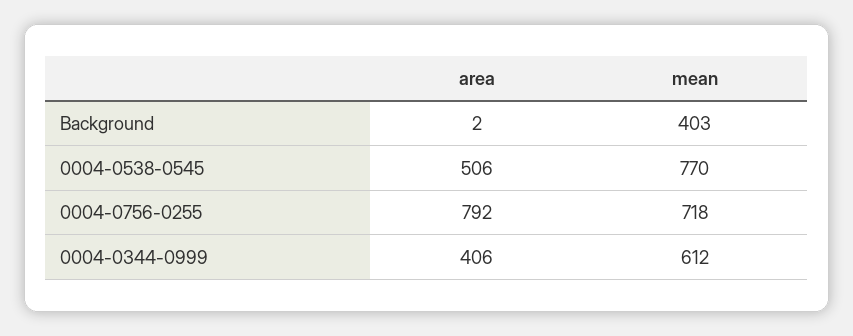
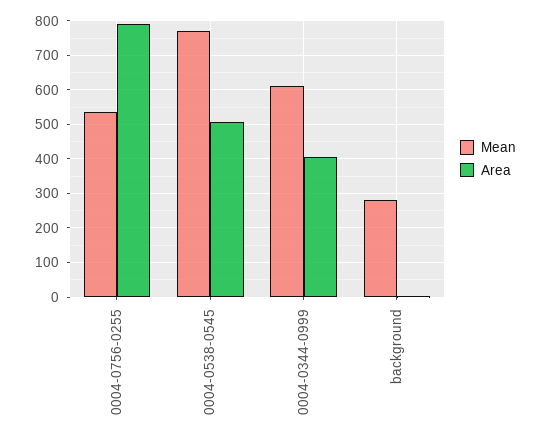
mean, Background: 403 -> 280
mean, 0004-0756-0255: 718 -> 540

